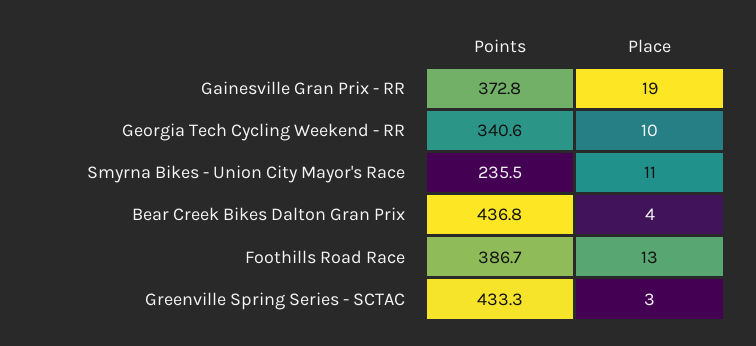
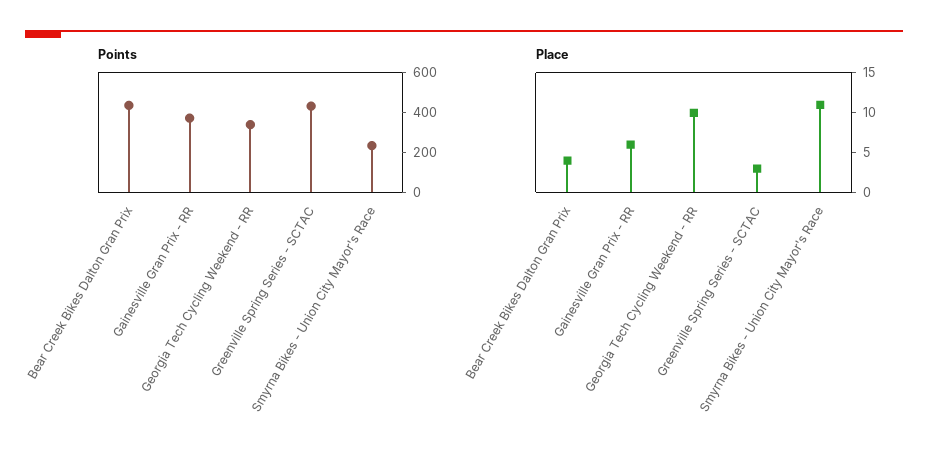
Place, Gainesville Gran Prix - RR: 19 -> 5
Points, Foothills Road Race: 386.7 -> none
Place, Foothills Road Race: 13 -> none

